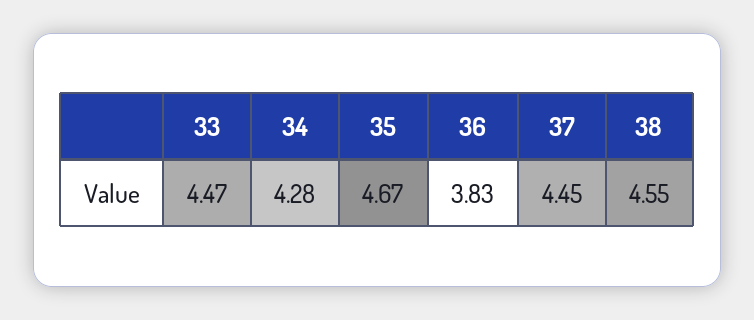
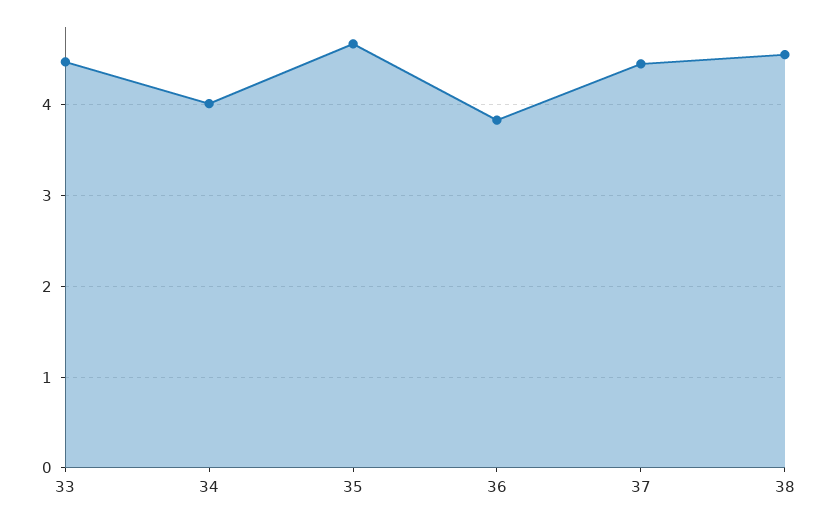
34: 4.28 -> 4

